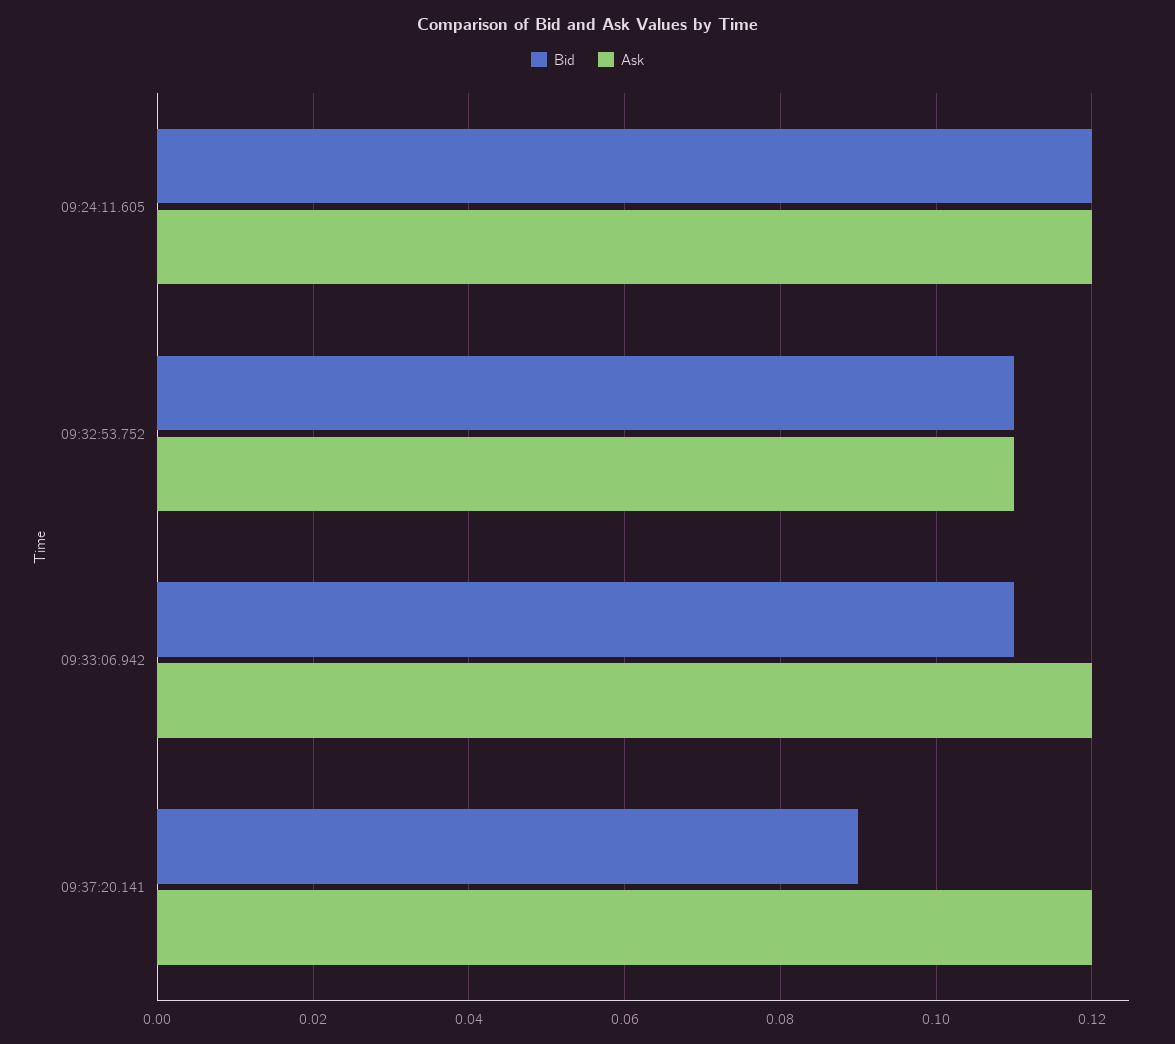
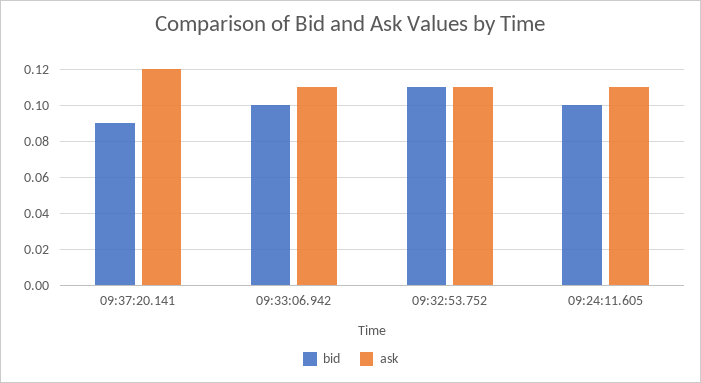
Bid, 09:24:11.605: 0.12 -> 0.1
Ask, 09:24:11.605: 0.12 -> 0.11
Bid, 09:33:06.942: 0.11 -> 0.1
Ask, 09:33:06.942: 0.12 -> 0.11

